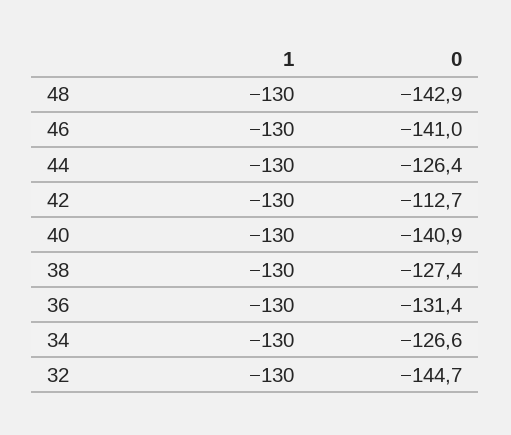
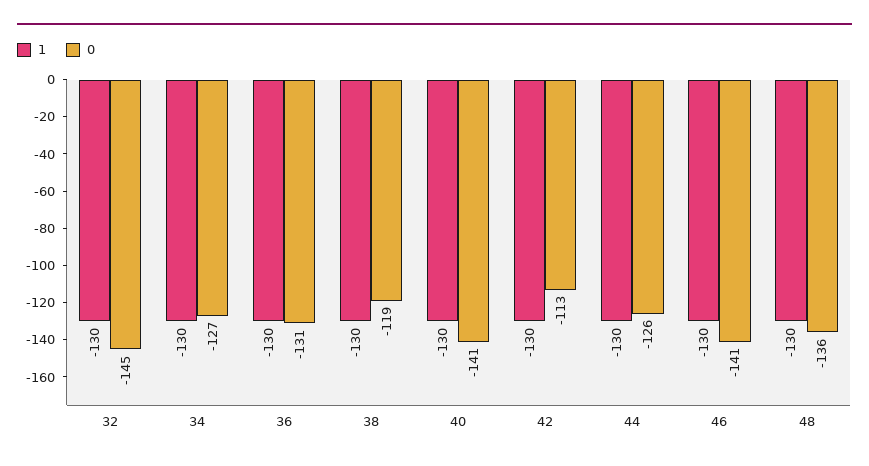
0, 48: -142.9 -> -136
0, 38: -127.4 -> -119

